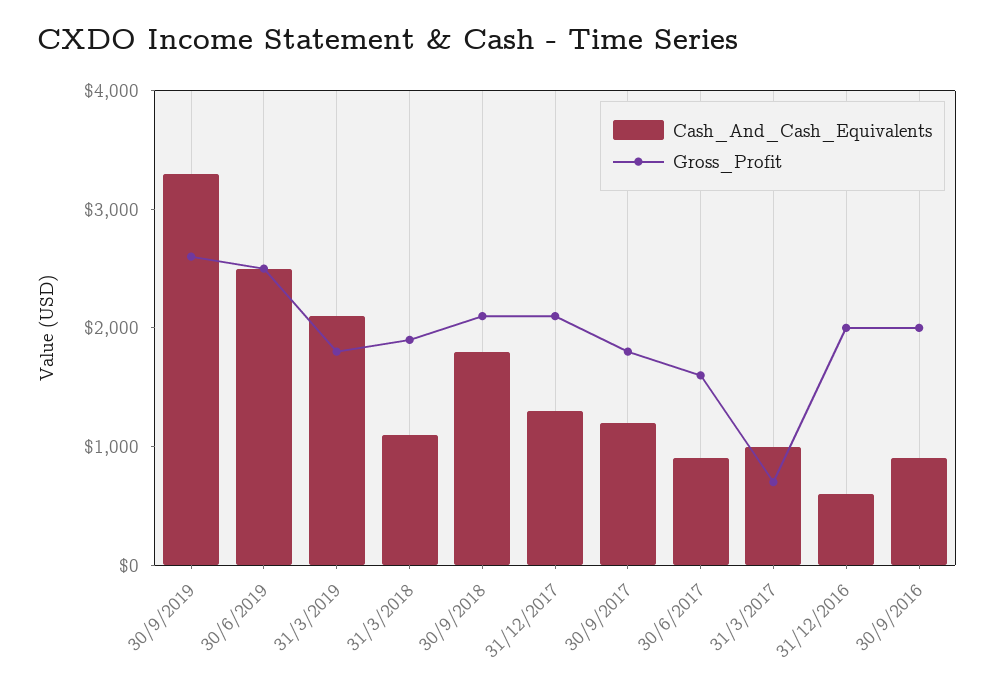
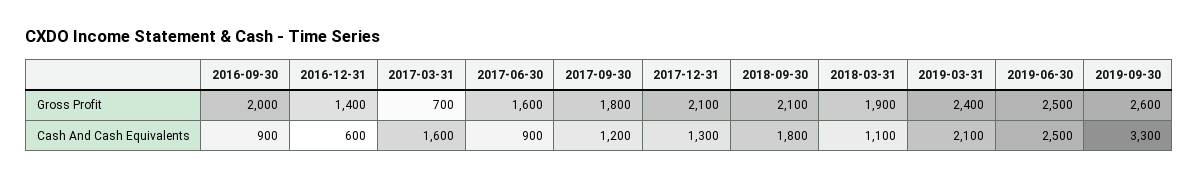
Gross_Profit, 31/3/2019: 1800 -> 2400
Cash_And_Cash_Equivalents, 31/3/2017: 1000 -> 1600
Gross_Profit, 31/12/2016: 2000 -> 1400

